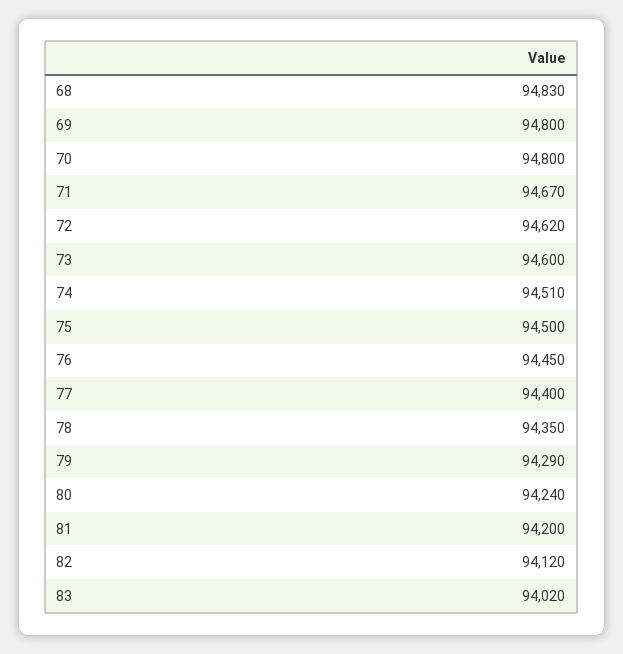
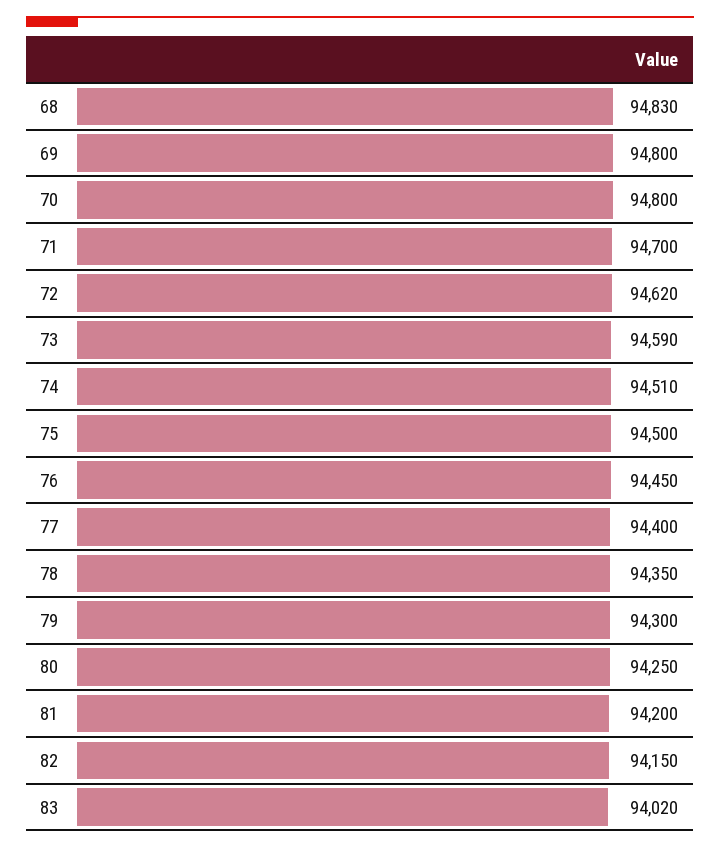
71: 94670 -> 94700
73: 94600 -> 94590
79: 94290 -> 94300
80: 94240 -> 94250
82: 94120 -> 94150

